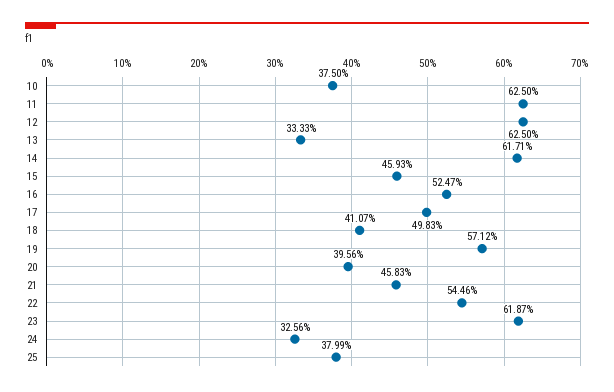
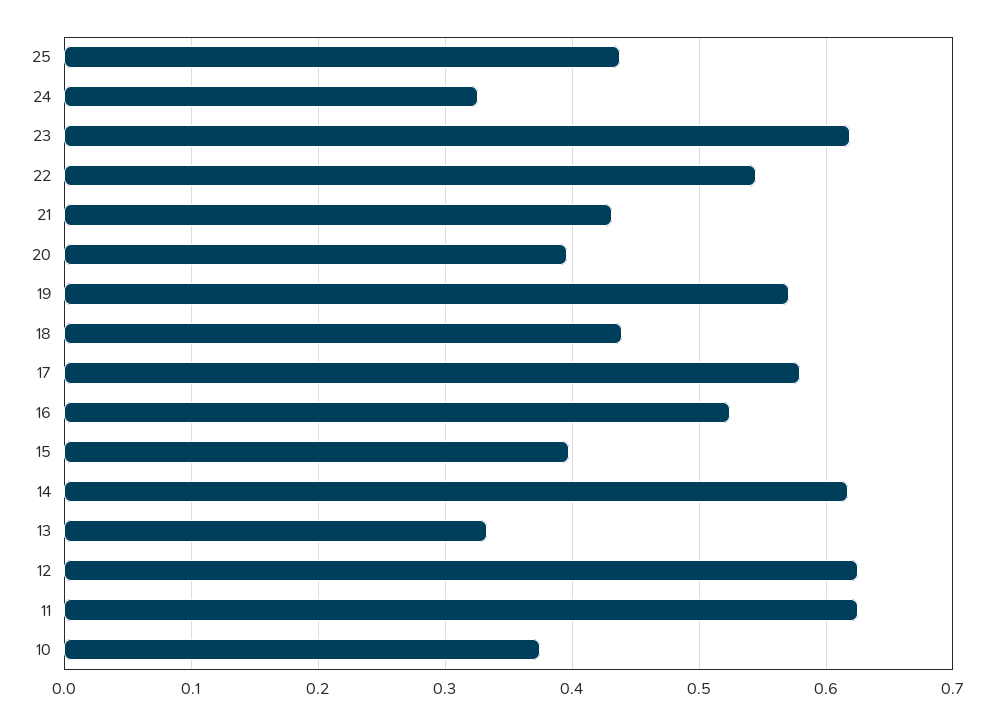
15: 0.4593 -> 0.4
17: 0.4983 -> 0.58
18: 0.4107 -> 0.44
21: 0.4583 -> 0.43
25: 0.3799 -> 0.44

